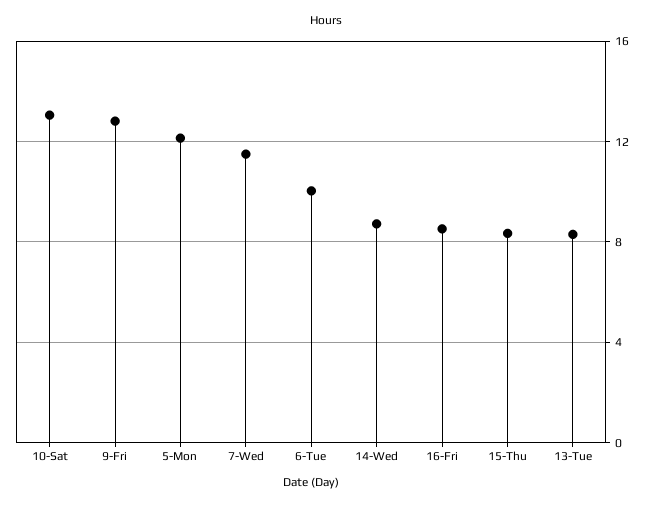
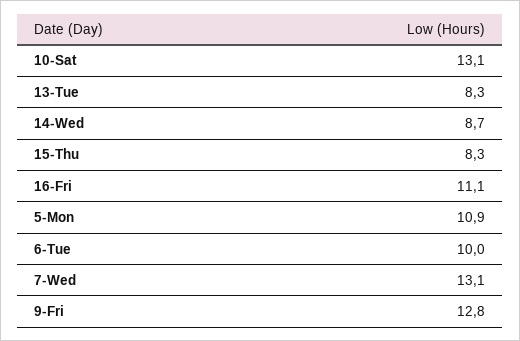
5-Mon: 12 -> 10.9
7-Wed: 11.5 -> 13.1
16-Fri: 8.5 -> 11.1

